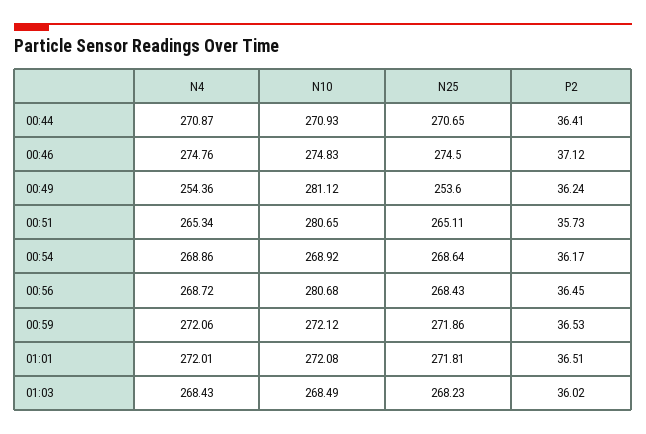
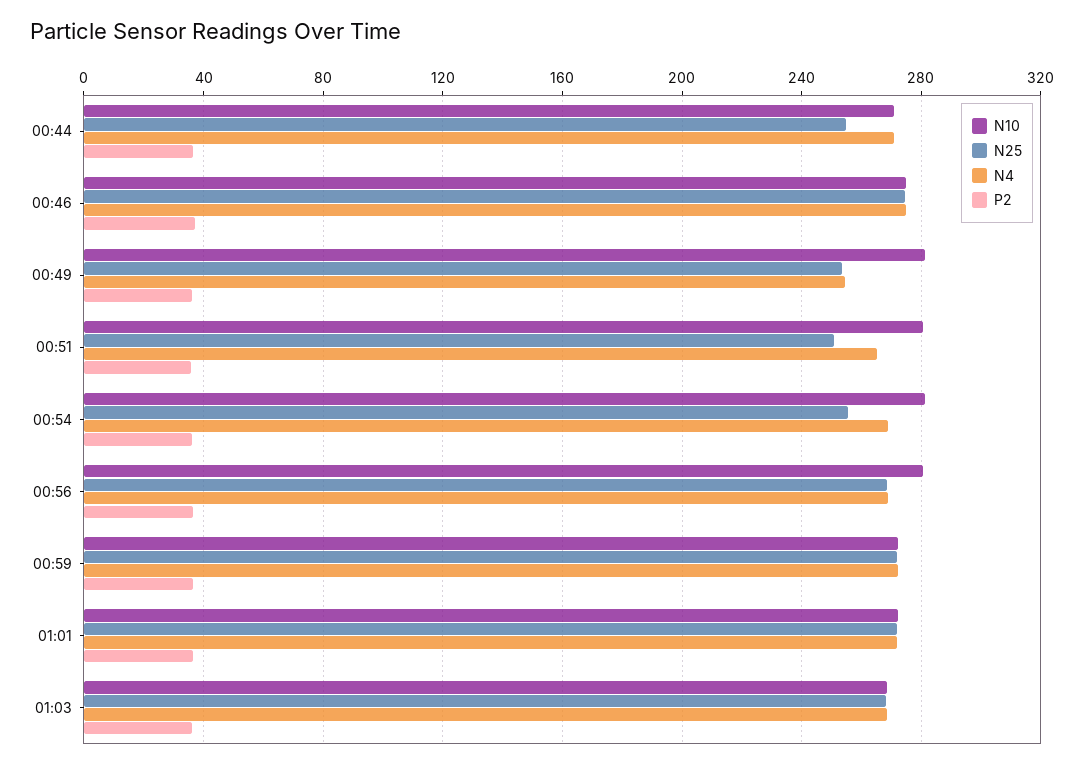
N25, 00:44: 270.65 -> 255
N25, 00:51: 265.11 -> 250
N10, 00:54: 268.92 -> 280
N25, 00:54: 268.64 -> 255

